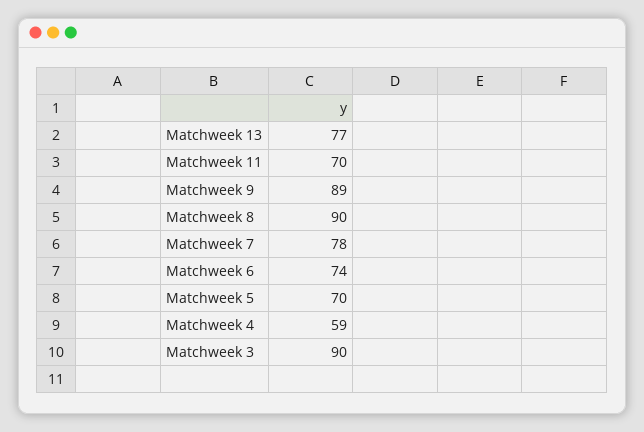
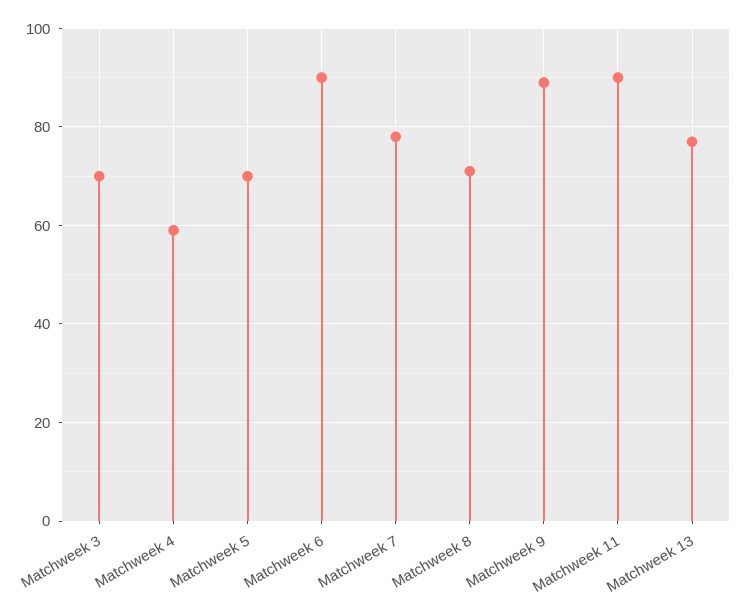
Matchweek 11: 70 -> 90
Matchweek 8: 90 -> 70
Matchweek 6: 74 -> 90
Matchweek 3: 90 -> 70

